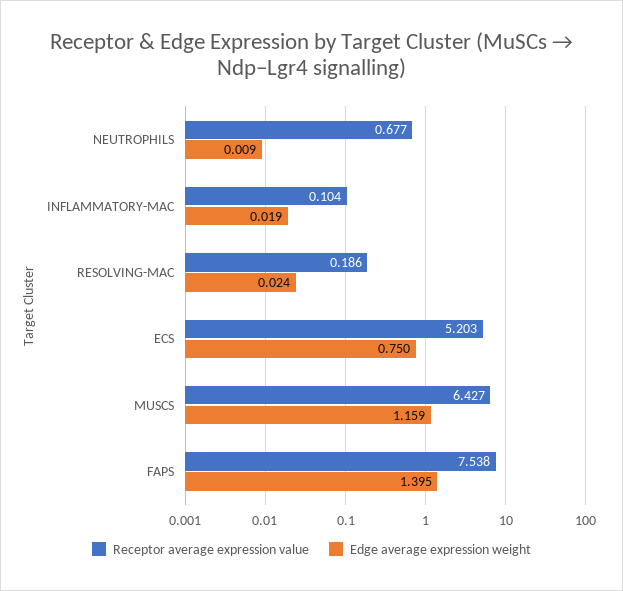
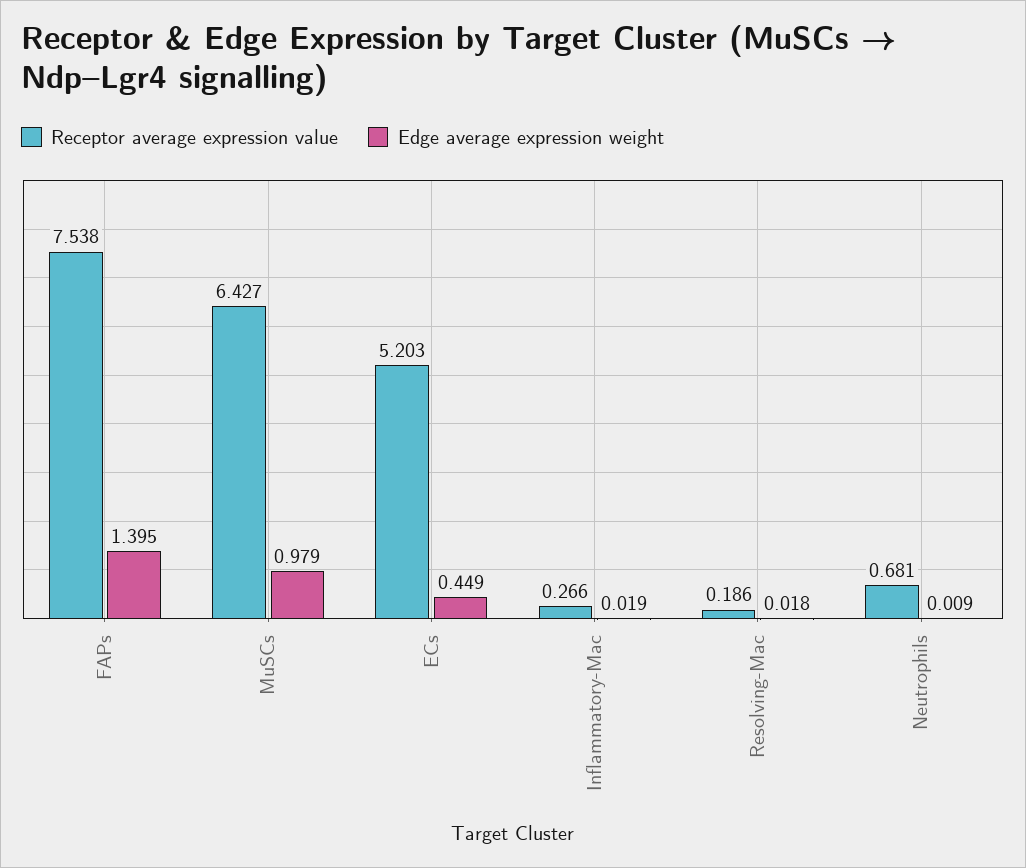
Receptor average expression value, NEUTROPHILS: 0.677 -> 0.681
Receptor average expression value, INFLAMMATORY-MAC: 0.104 -> 0.266
Edge average expression weight, RESOLVING-MAC: 0.024 -> 0.018
Edge average expression weight, ECS: 0.75 -> 0.449
Edge average expression weight, MUSCS: 1.159 -> 0.979

